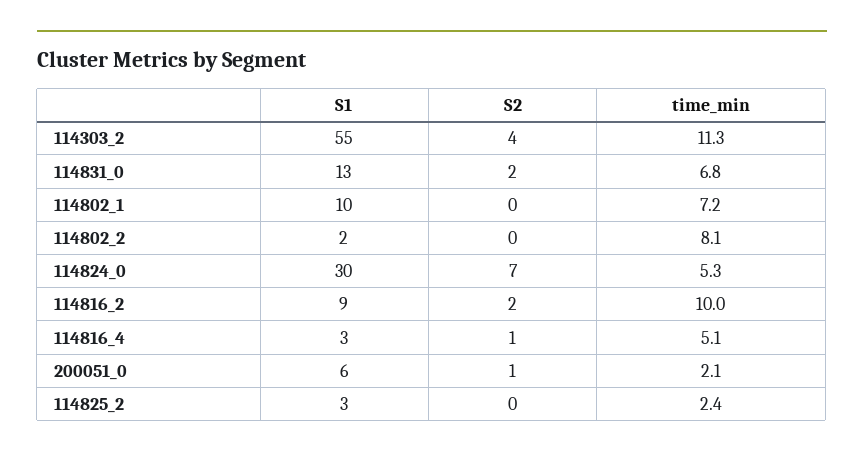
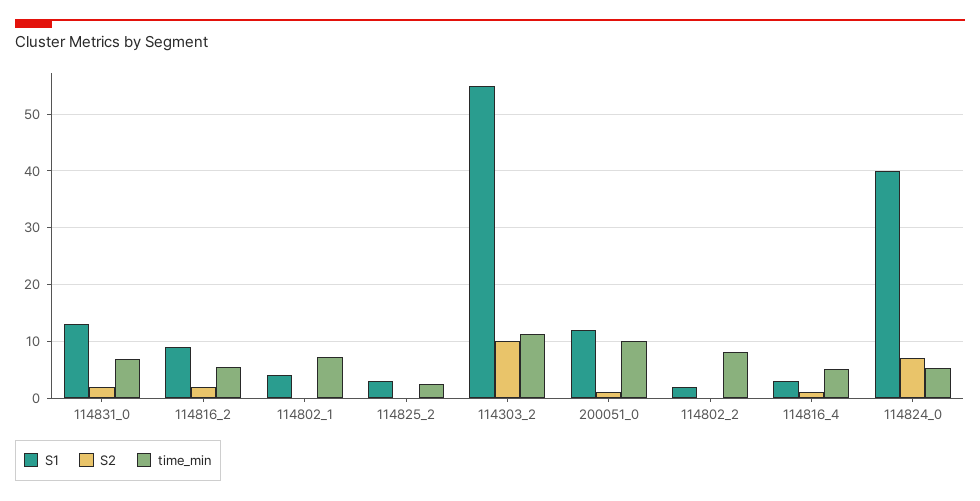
S2, 114303_2: 4 -> 10
S1, 114802_1: 10 -> 4
S1, 114824_0: 30 -> 40
time_min, 114816_2: 10 -> 6
S1, 200051_0: 6 -> 12
time_min, 200051_0: 2.1 -> 10

